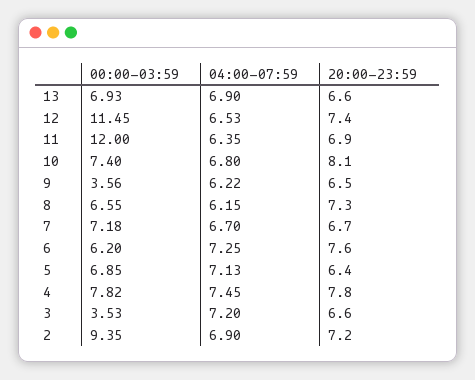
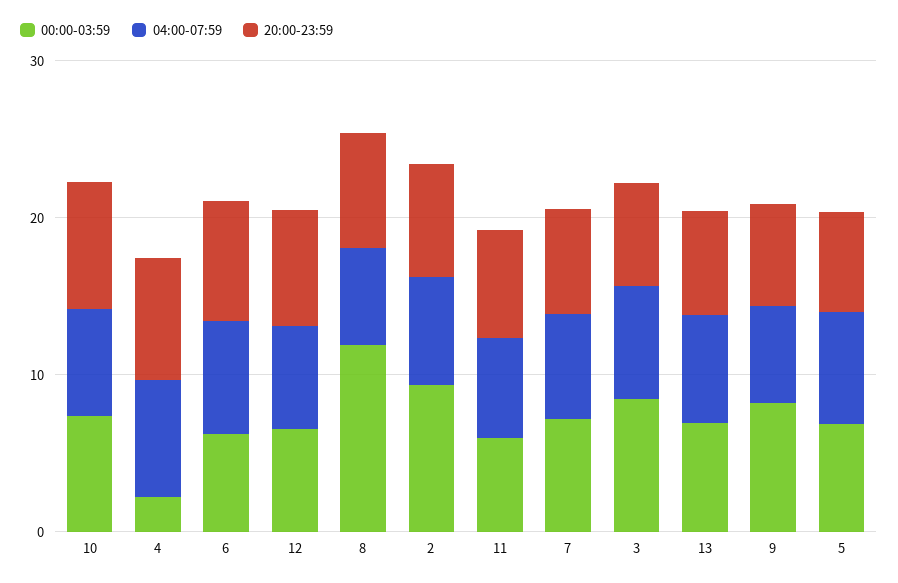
00:00-03:59, 12: 11.45 -> 6
00:00-03:59, 11: 12 -> 6
00:00-03:59, 9: 3.56 -> 8
00:00-03:59, 8: 6.55 -> 12
00:00-03:59, 4: 7.82 -> 2
00:00-03:59, 3: 3.53 -> 8

